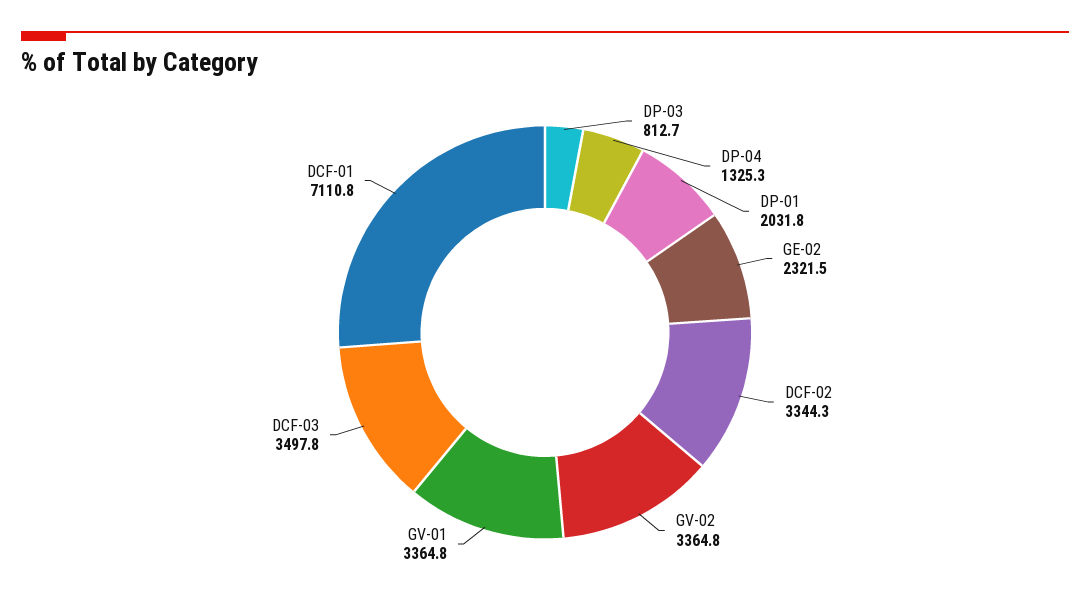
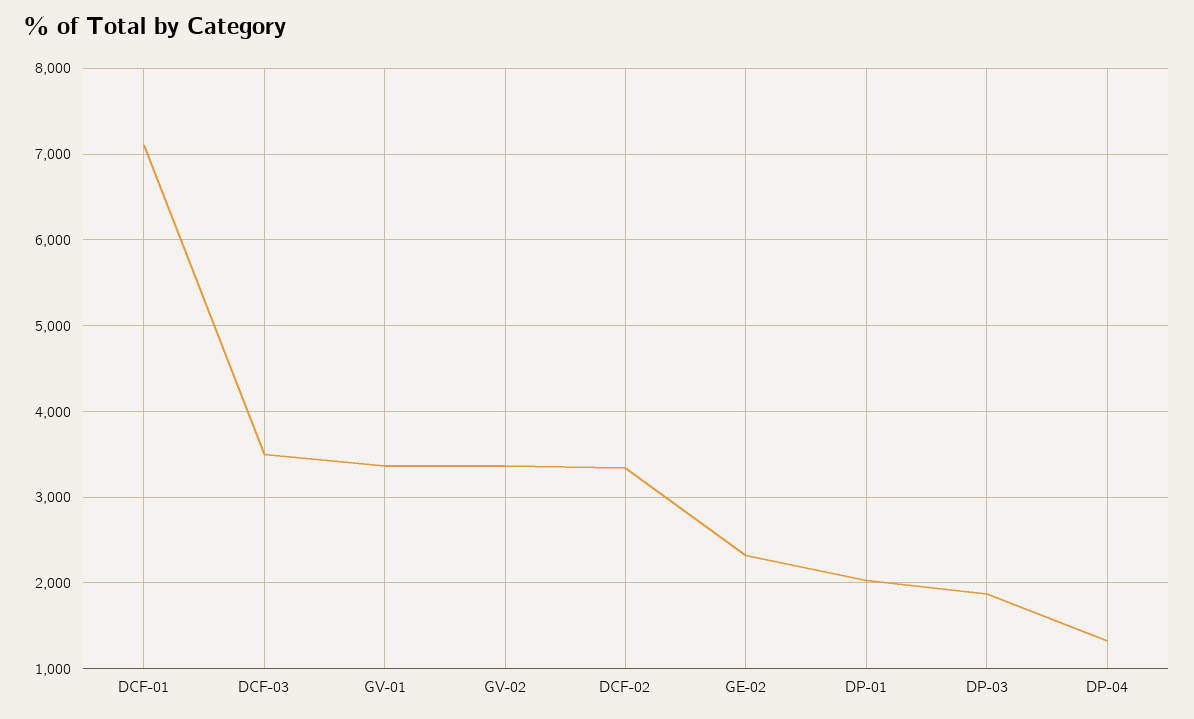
DP-03: 812.7 -> 1900

